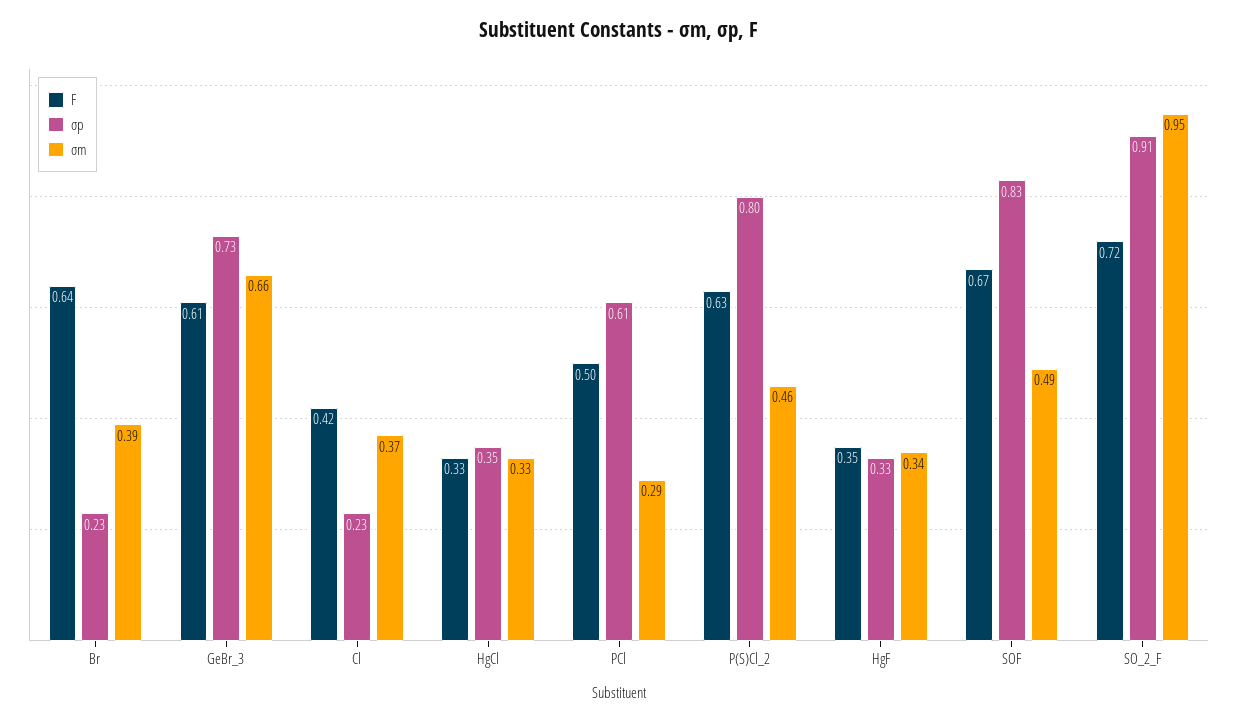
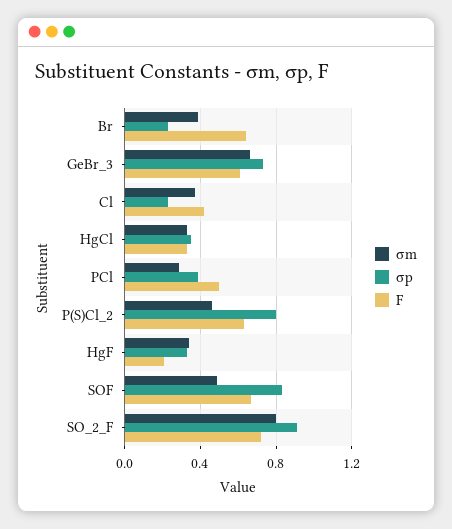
σp, PCl: 0.61 -> 0.4
F, HgF: 0.35 -> 0.2
σm, SO_2_F: 0.95 -> 0.8

